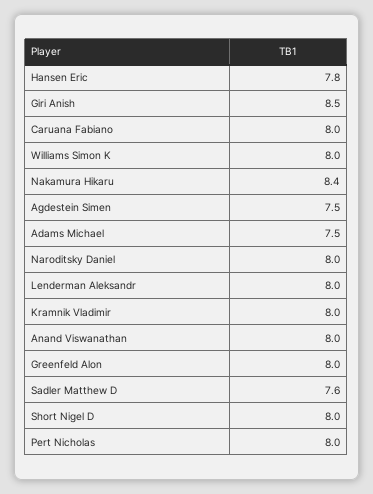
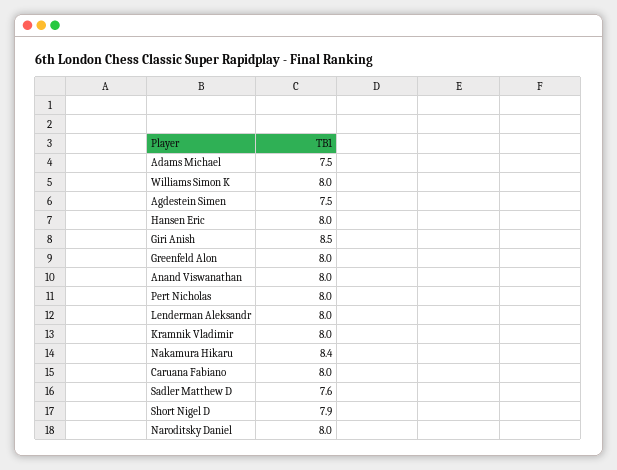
Hansen Eric: 7.8 -> 8
Short Nigel D: 8 -> 7.9

